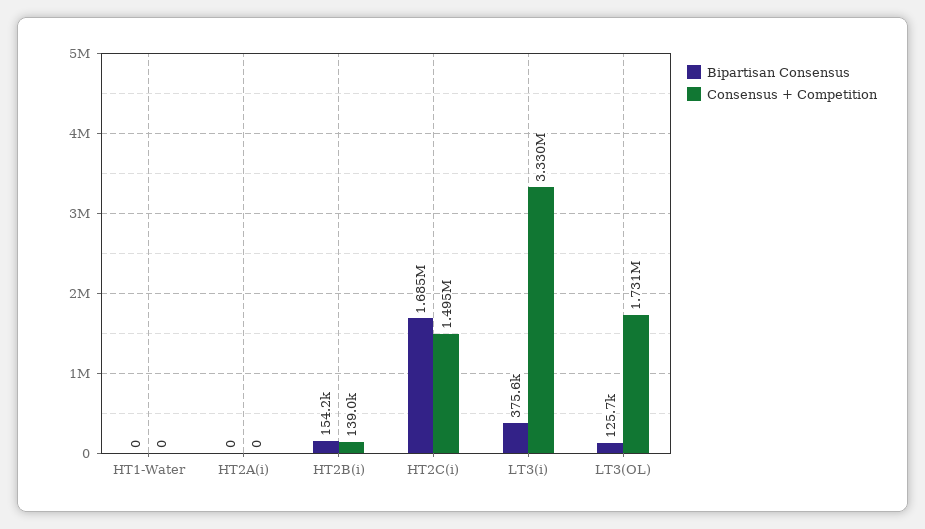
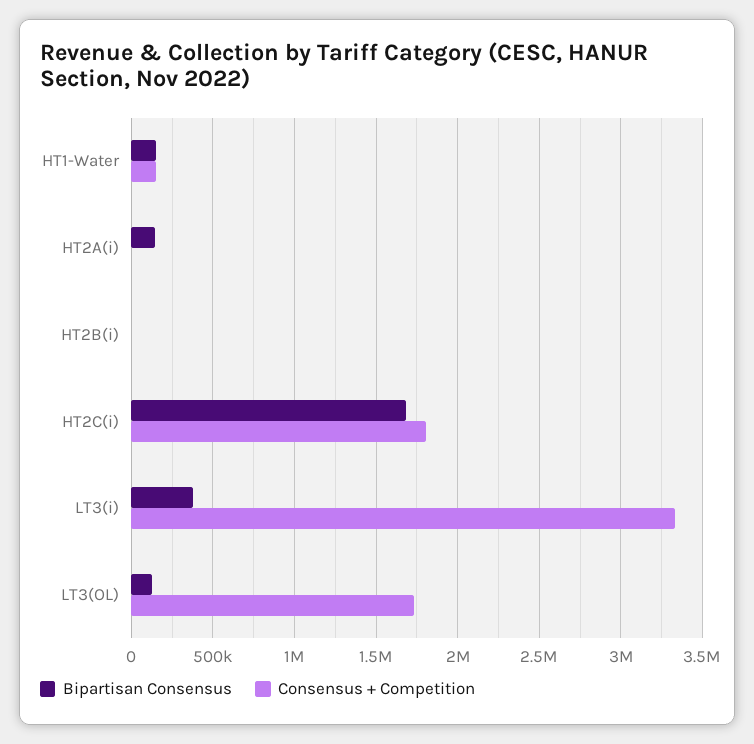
Bipartisan Consensus, HT1-Water: 0 -> 150000
Consensus + Competition, HT1-Water: 0 -> 150000
Bipartisan Consensus, HT2A(i): 0 -> 150000
Bipartisan Consensus, HT2B(i): 154200 -> 0
Consensus + Competition, HT2B(i): 139000 -> 0
Consensus + Competition, HT2C(i): 1495000 -> 1800000

